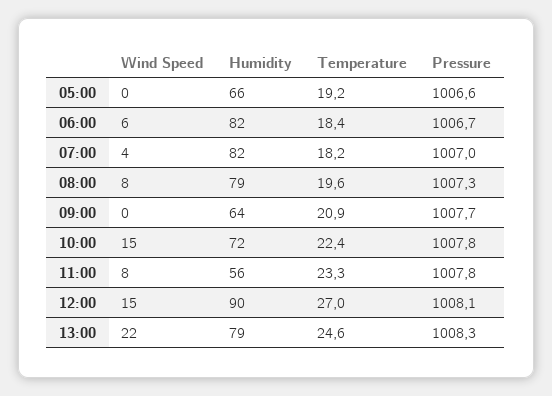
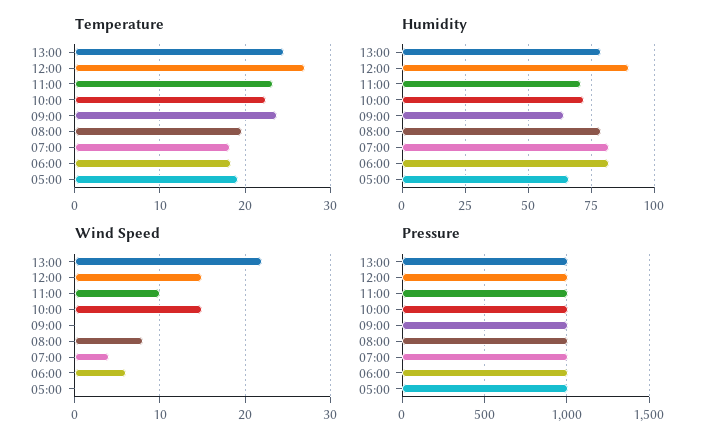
Temperature, 09:00: 20.9 -> 24
Wind Speed, 11:00: 8 -> 10
Humidity, 11:00: 56 -> 70

